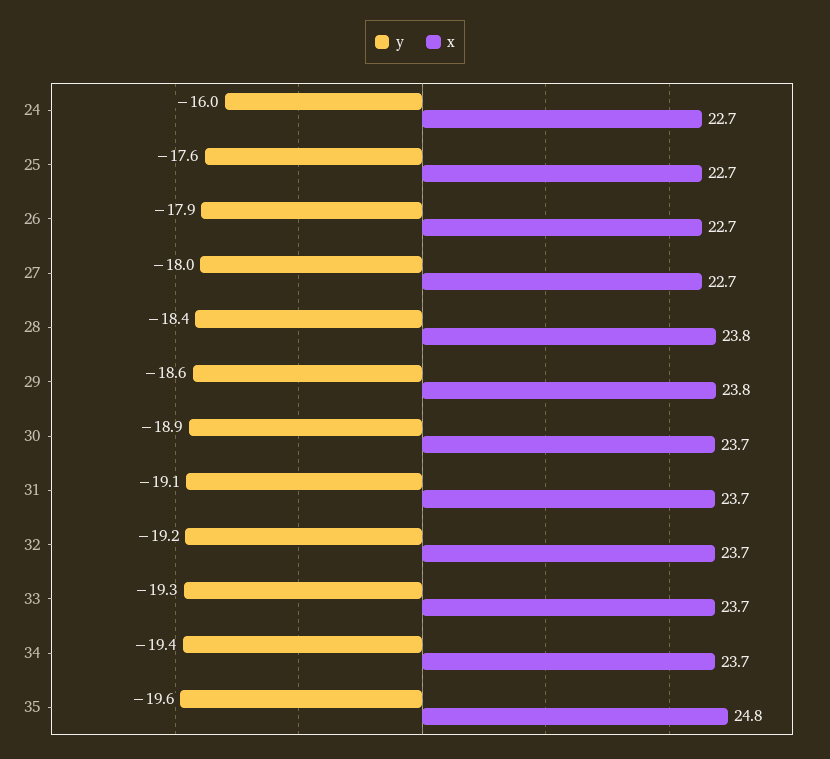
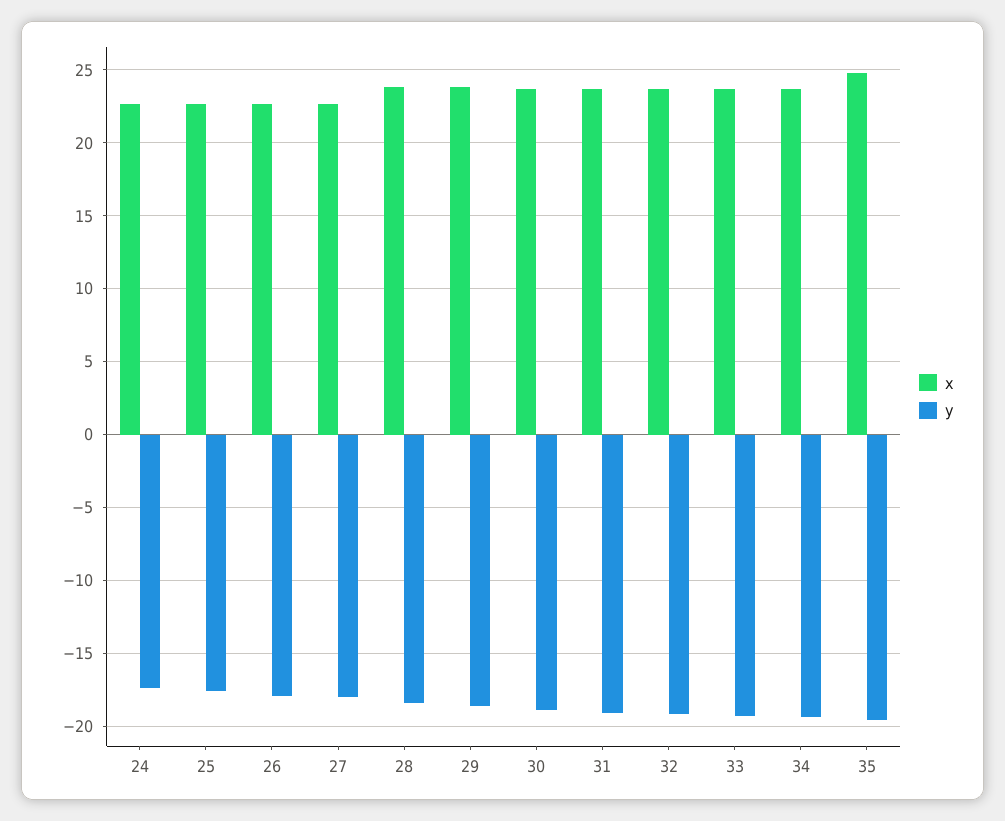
y, 24: -16 -> -17.5

